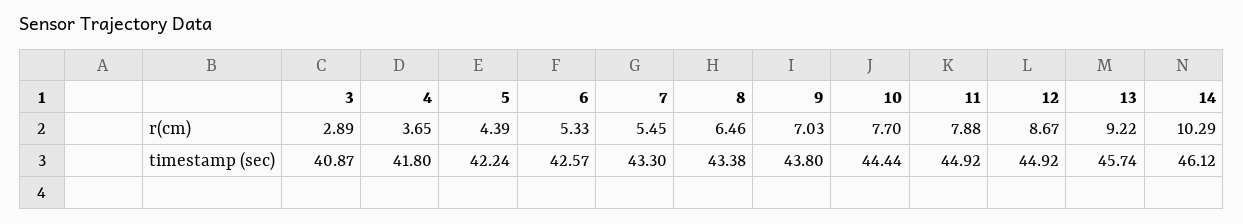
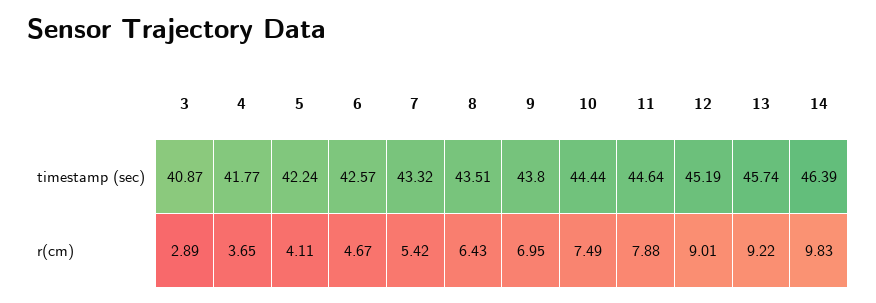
5, r(cm): 4.39 -> 4.11
6, r(cm): 5.33 -> 4.67
7, r(cm): 5.45 -> 5.42
8, r(cm): 6.46 -> 6.43
9, r(cm): 7.03 -> 6.95
10, r(cm): 7.7 -> 7.49
12, r(cm): 8.67 -> 9.01
14, r(cm): 10.29 -> 9.83
4, timestamp (sec): 41.8 -> 41.77
7, timestamp (sec): 43.3 -> 43.32
8, timestamp (sec): 43.38 -> 43.51
11, timestamp (sec): 44.92 -> 44.64
12, timestamp (sec): 44.92 -> 45.19
14, timestamp (sec): 46.12 -> 46.39

